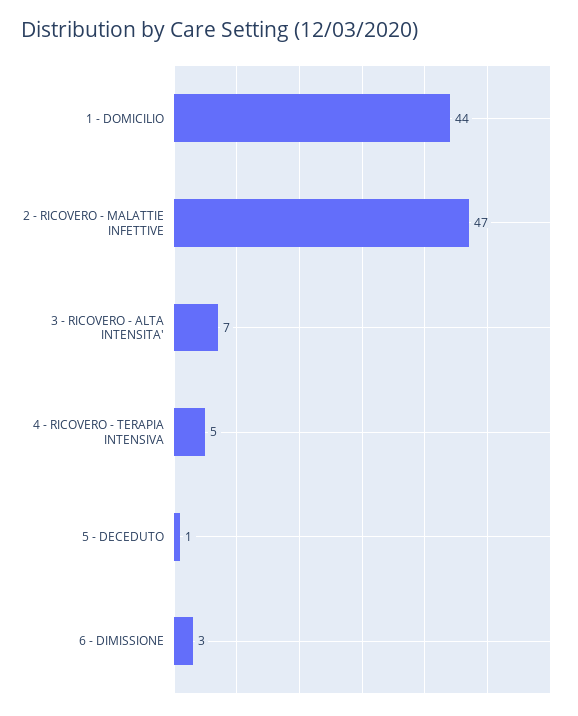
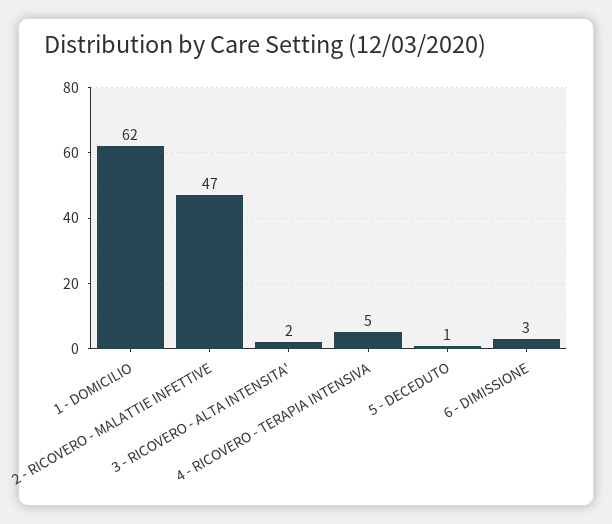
1 - DOMICILIO: 44 -> 62
3 - RICOVERO - ALTA INTENSITA': 7 -> 2

